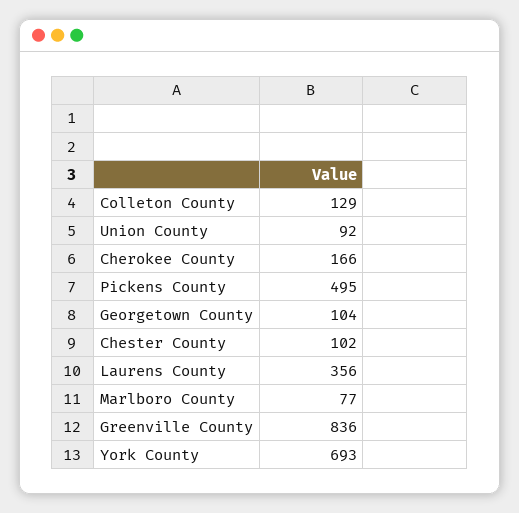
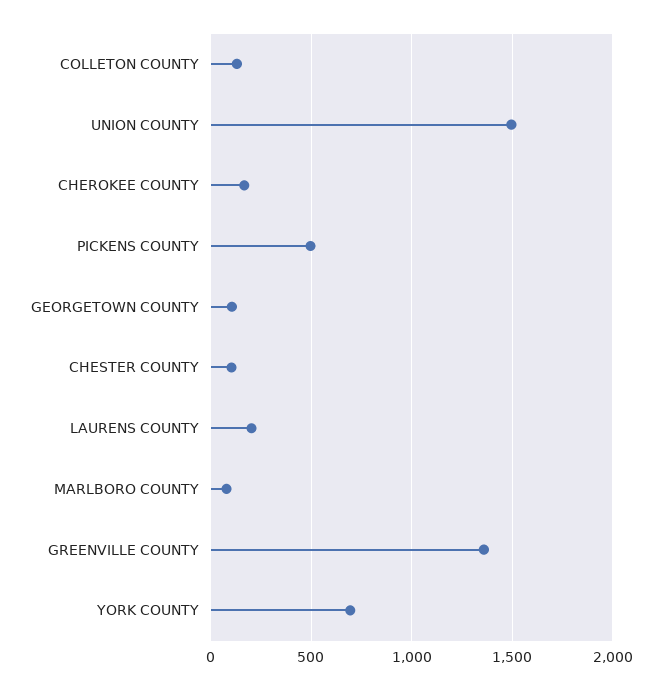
Union County: 92 -> 1500
Laurens County: 356 -> 200
Greenville County: 836 -> 1350

